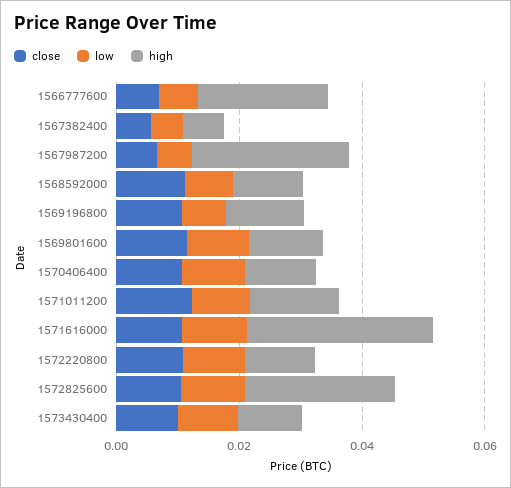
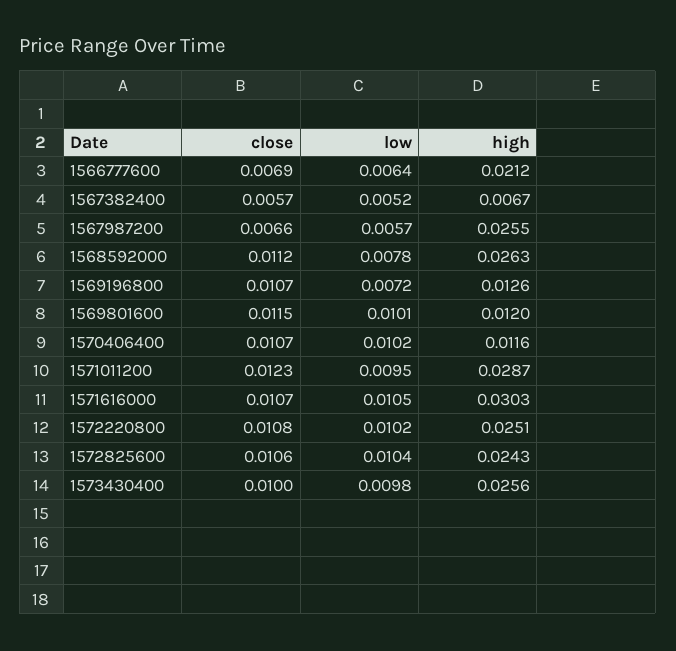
high, 1568592000: 0.01 -> 0.0263
high, 1571011200: 0.015 -> 0.0287
high, 1572220800: 0.01 -> 0.0251
high, 1573430400: 0.01 -> 0.0256

